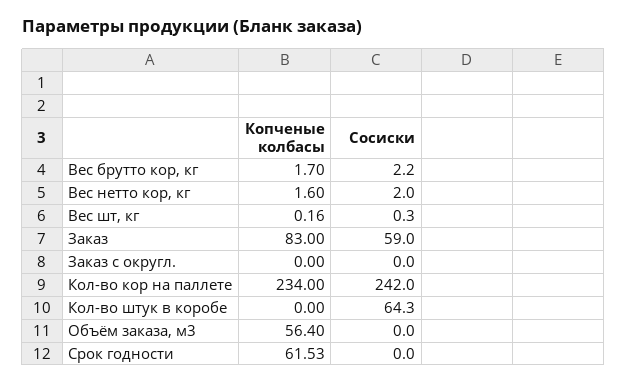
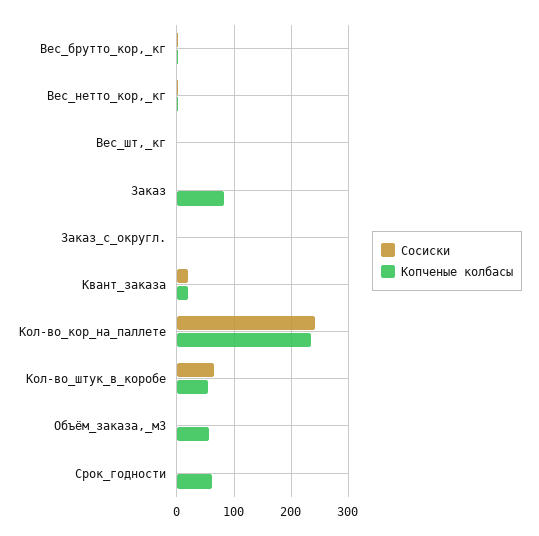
Сосиски, Заказ: 59 -> 0
Копченые колбасы, Кол-во штук в коробе: 0 -> 60
Сосиски, Квант_заказа: none -> 20
Копченые колбасы, Квант_заказа: none -> 20

